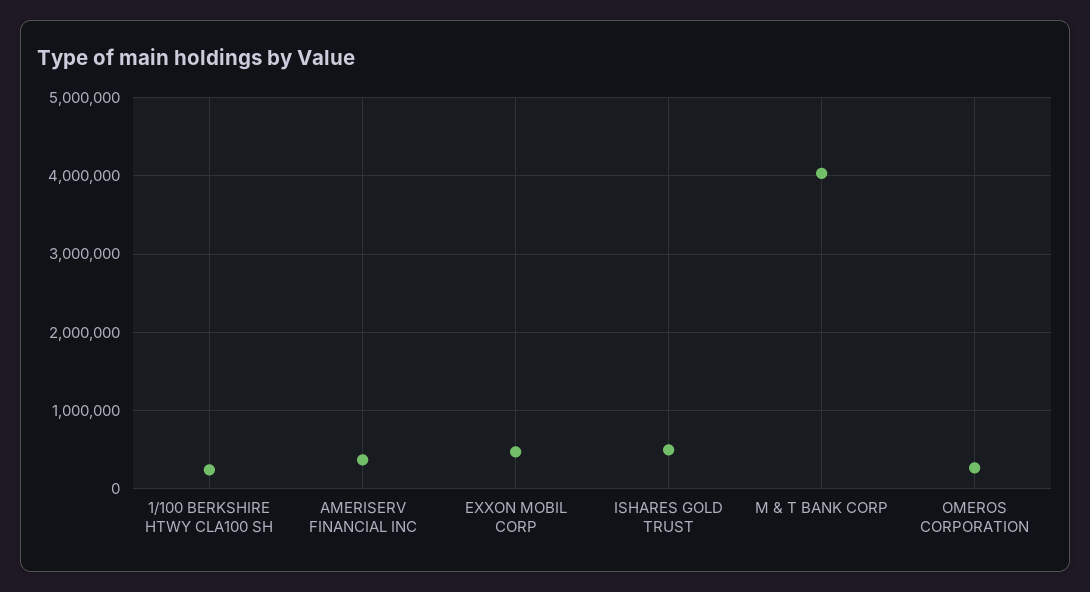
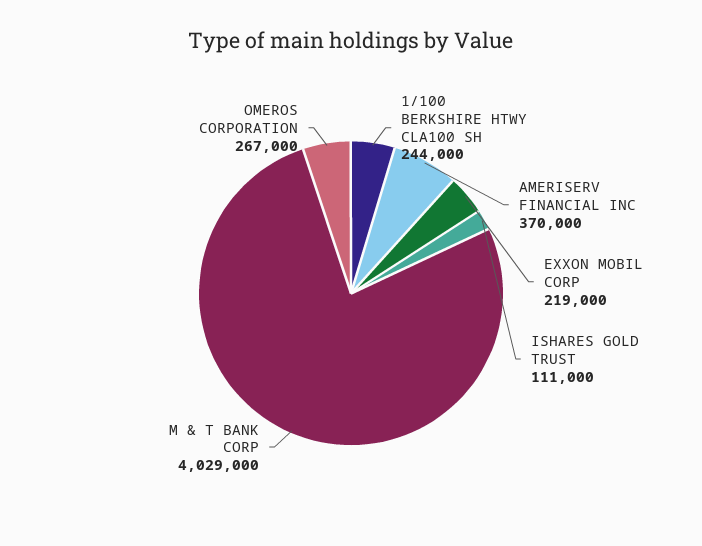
EXXON MOBIL CORP: 500000 -> 219000
ISHARES GOLD TRUST: 500000 -> 111000

